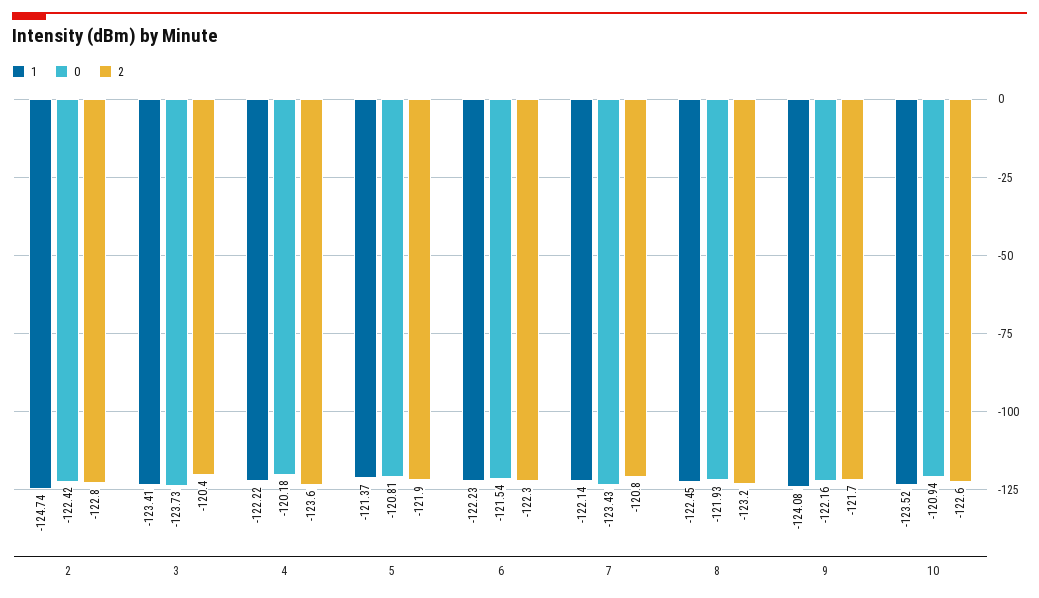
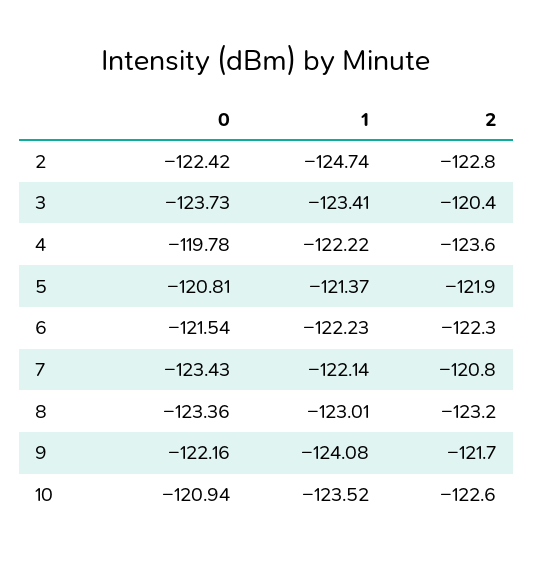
0, 4: -120.18 -> -119.78
1, 8: -122.45 -> -123.01
0, 8: -121.93 -> -123.36

